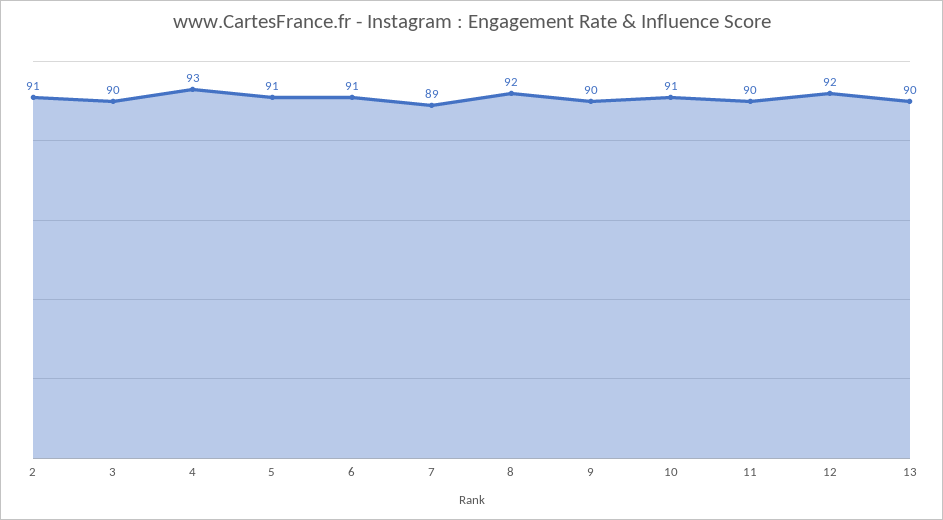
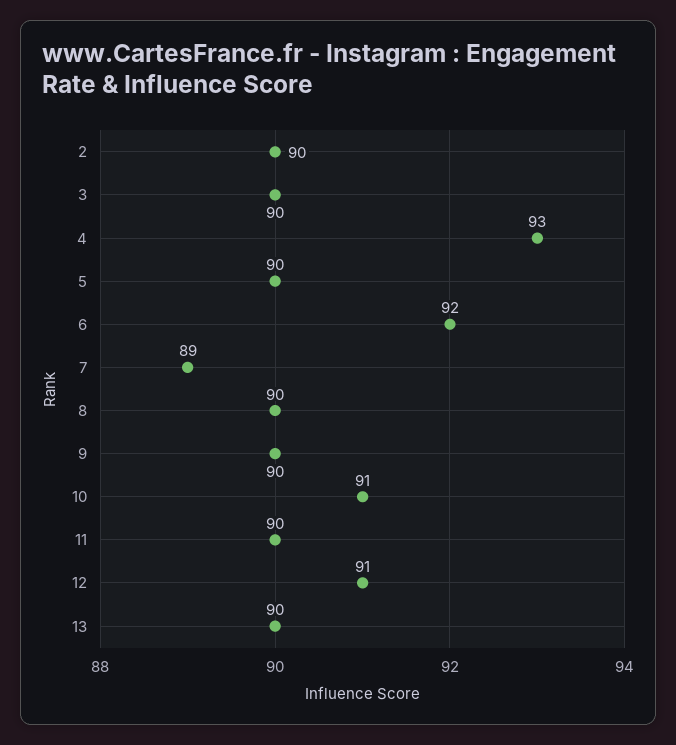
2: 91 -> 90
5: 91 -> 90
6: 91 -> 92
8: 92 -> 90
12: 92 -> 91

